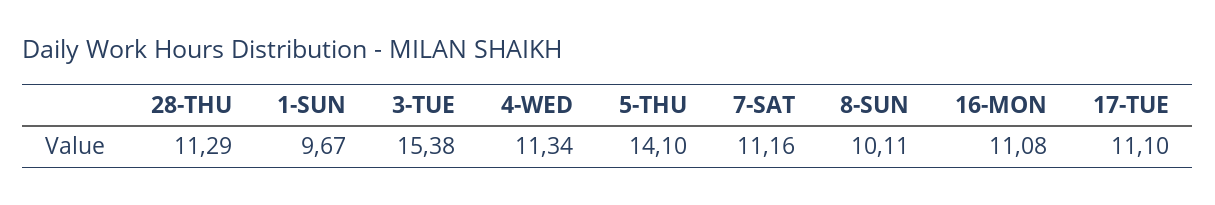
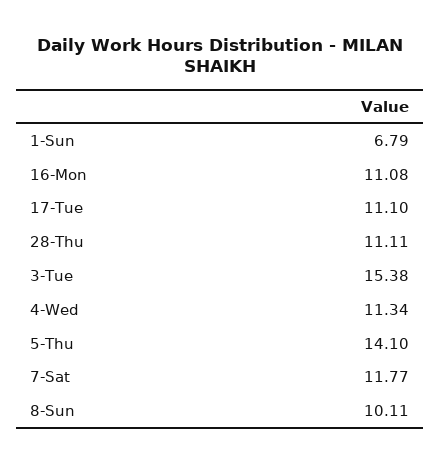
28-THU: 11.29 -> 11.11
1-SUN: 9.67 -> 6.79
7-SAT: 11.16 -> 11.77

